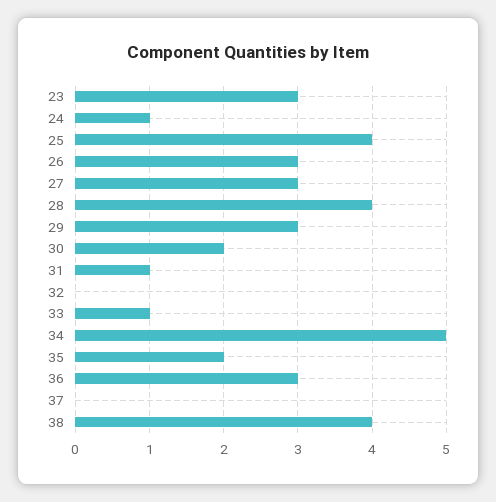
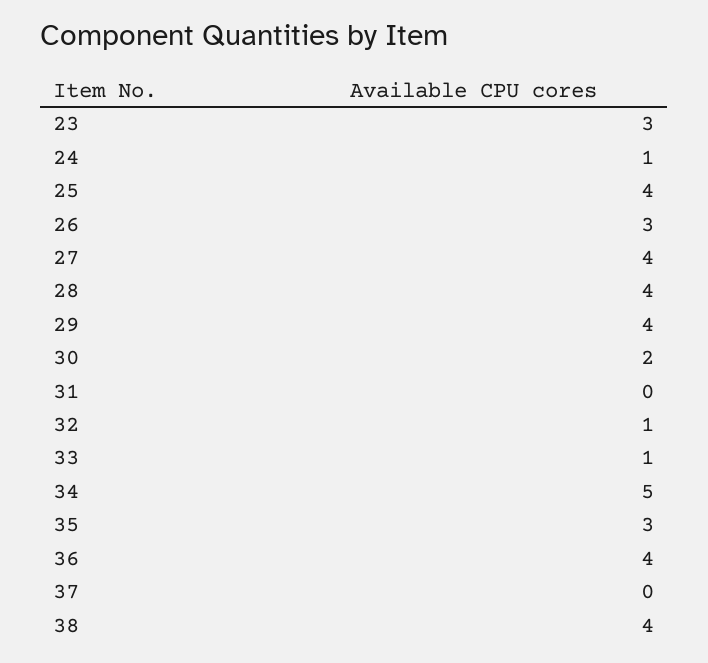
27: 3 -> 4
29: 3 -> 4
31: 1 -> 0
32: 0 -> 1
35: 2 -> 3
36: 3 -> 4

